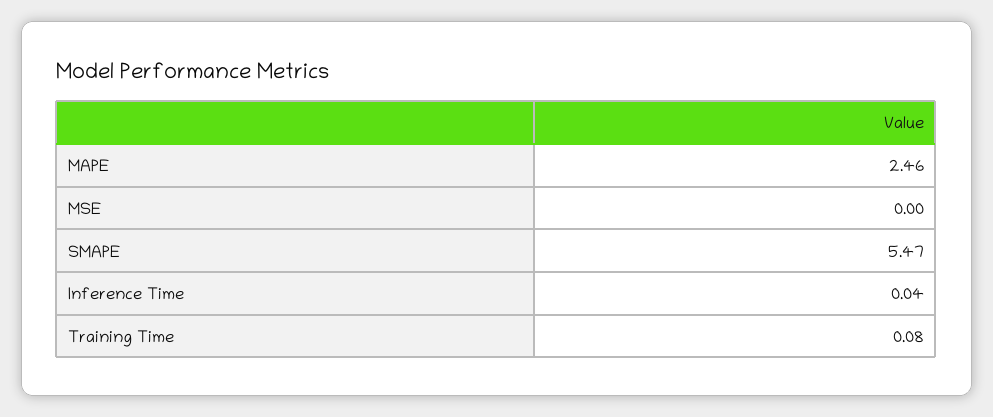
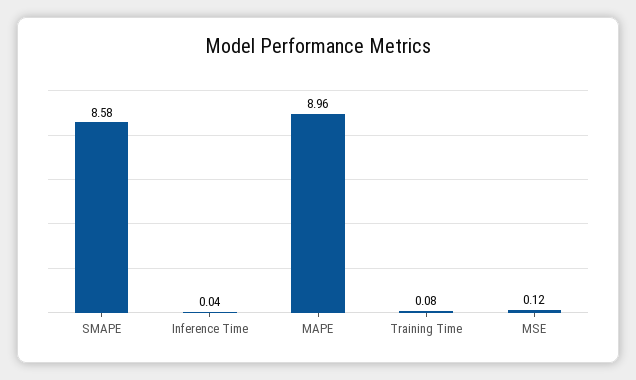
MAPE: 2.46 -> 8.96
MSE: 0 -> 0.12
SMAPE: 5.47 -> 8.58

